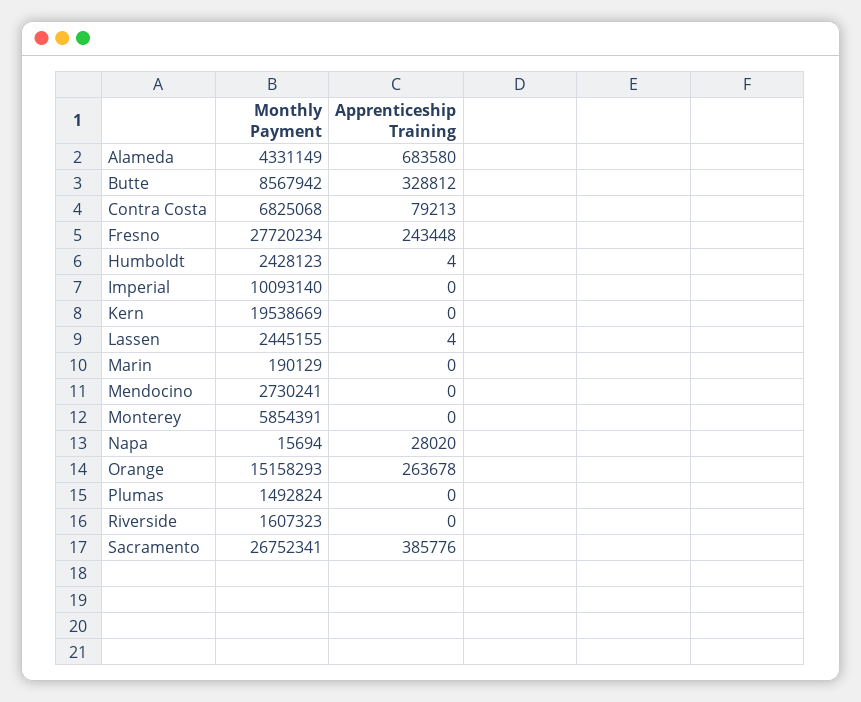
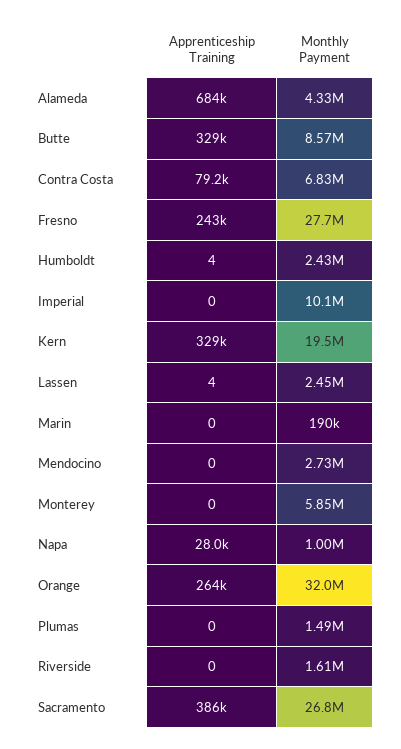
Apprenticeship Training, Kern: 0 -> 329000
Monthly Payment, Napa: 15694 -> 1000000
Monthly Payment, Orange: 15158293 -> 32000000

